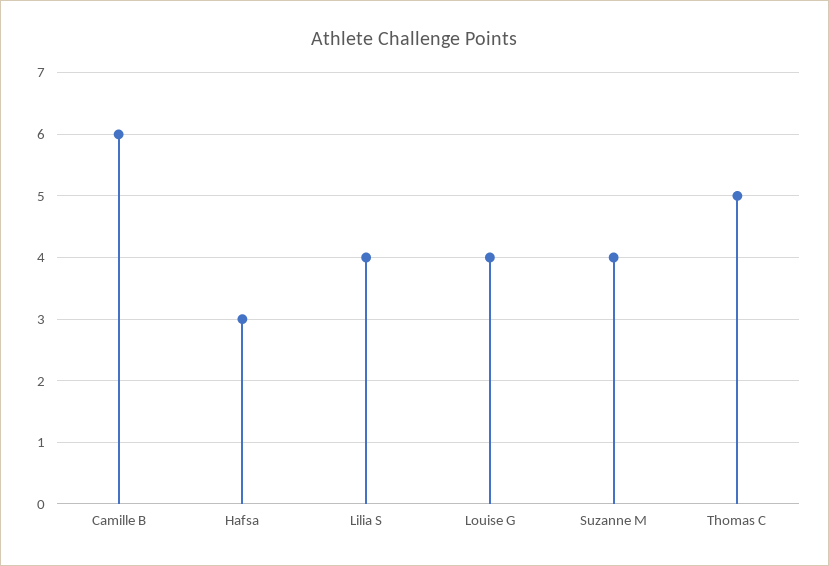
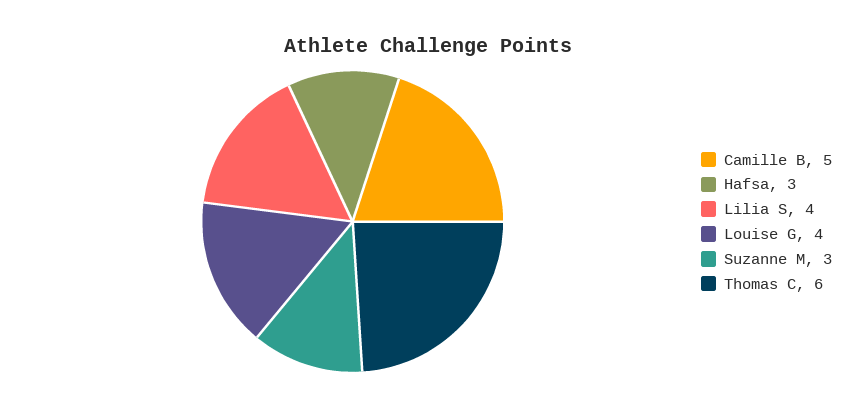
Camille B: 6 -> 5
Suzanne M: 4 -> 3
Thomas C: 5 -> 6

